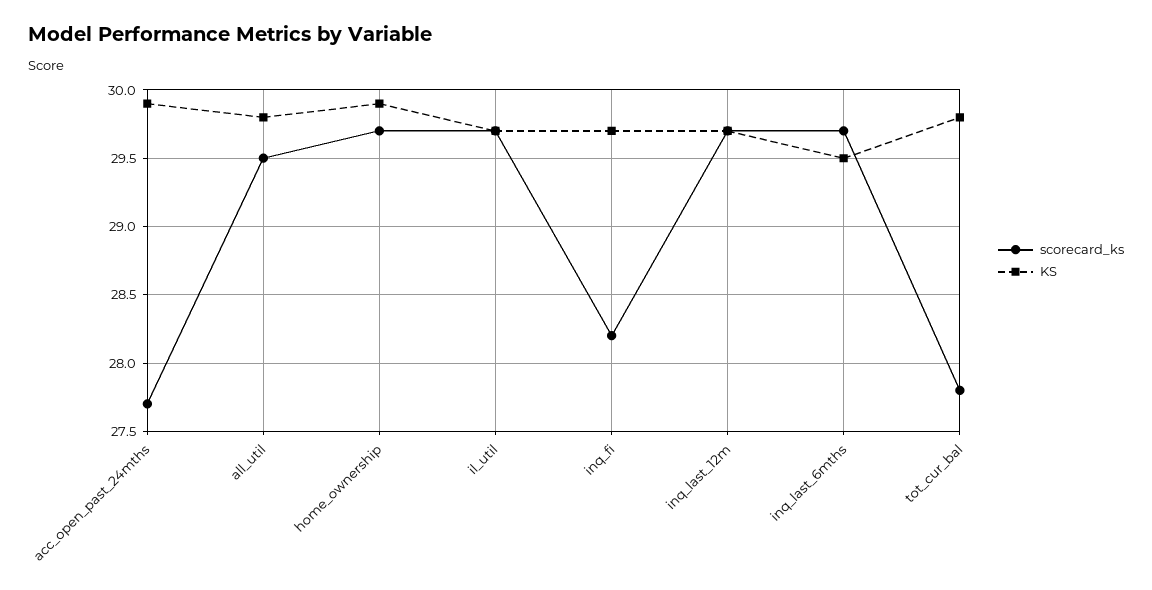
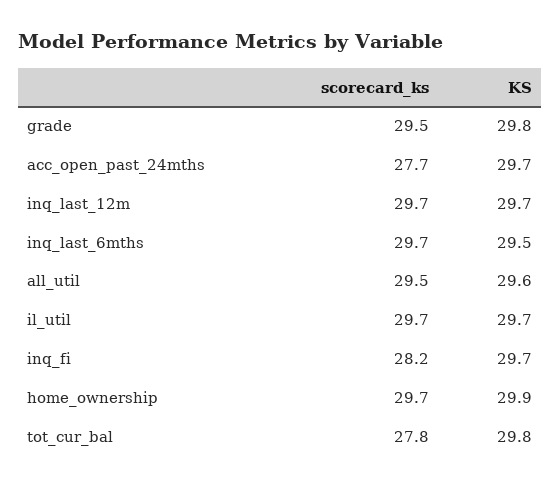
KS, acc_open_past_24mths: 29.9 -> 29.7
KS, all_util: 29.8 -> 29.6
scorecard_ks, grade: none -> 29.5
KS, grade: none -> 29.8

